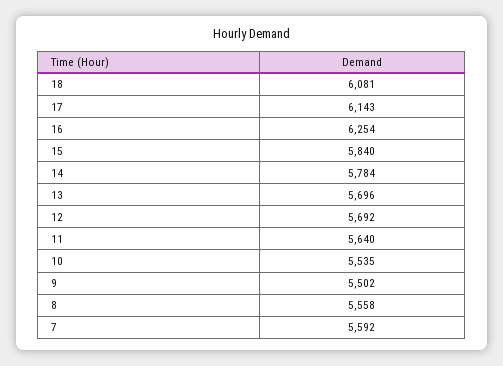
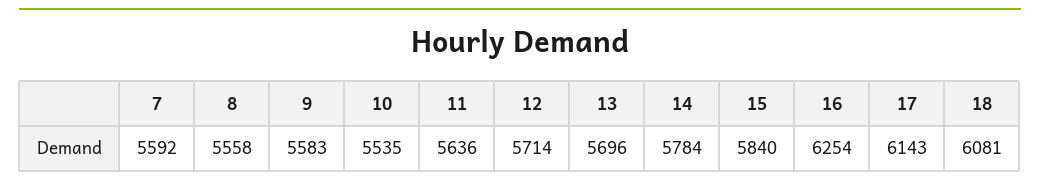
12: 5692 -> 5714
11: 5640 -> 5636
9: 5502 -> 5583

